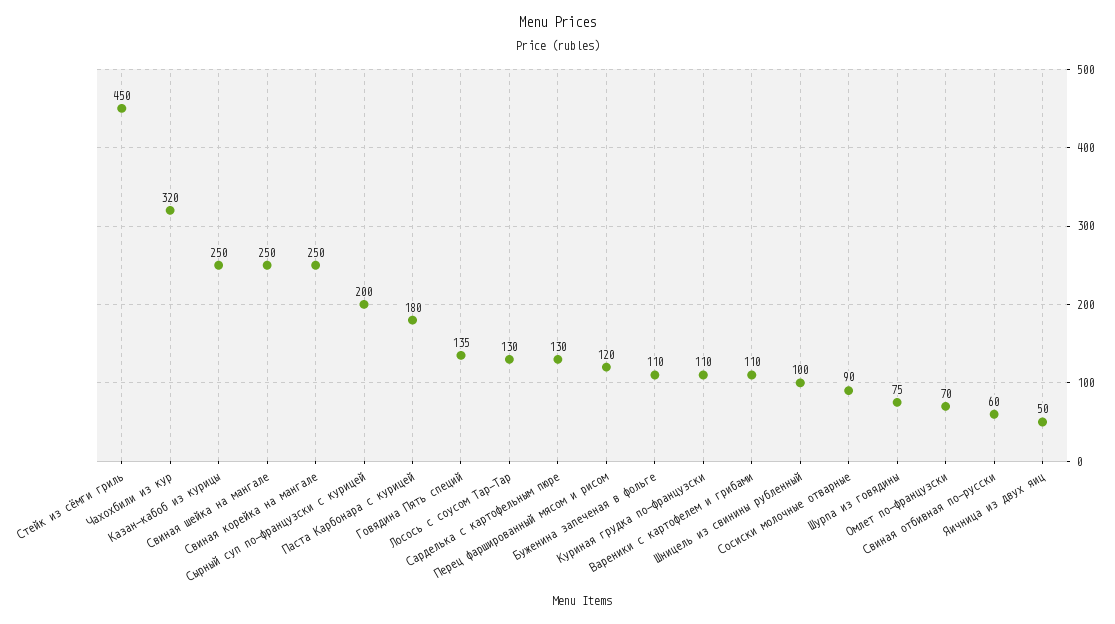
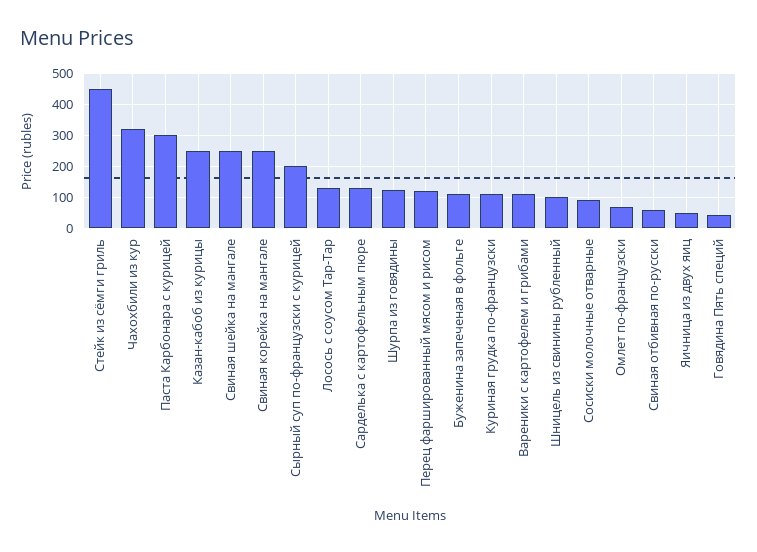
Паста Карбонара с курицей: 180 -> 300
Говядина Пять специй: 135 -> 40
Шурпа из говядины: 75 -> 120

